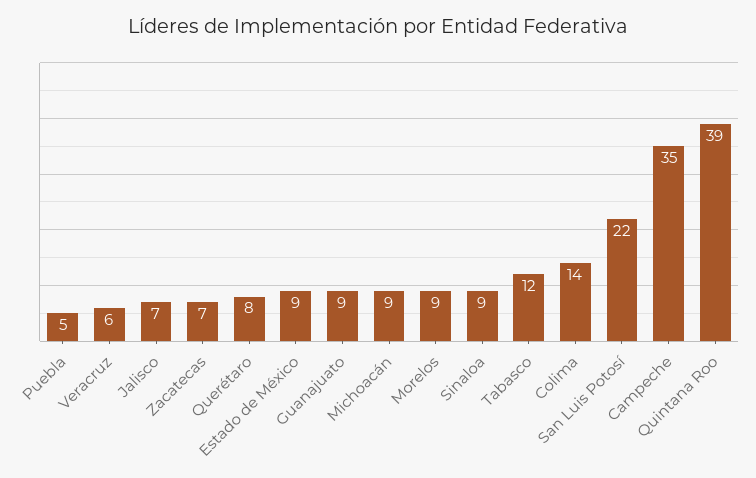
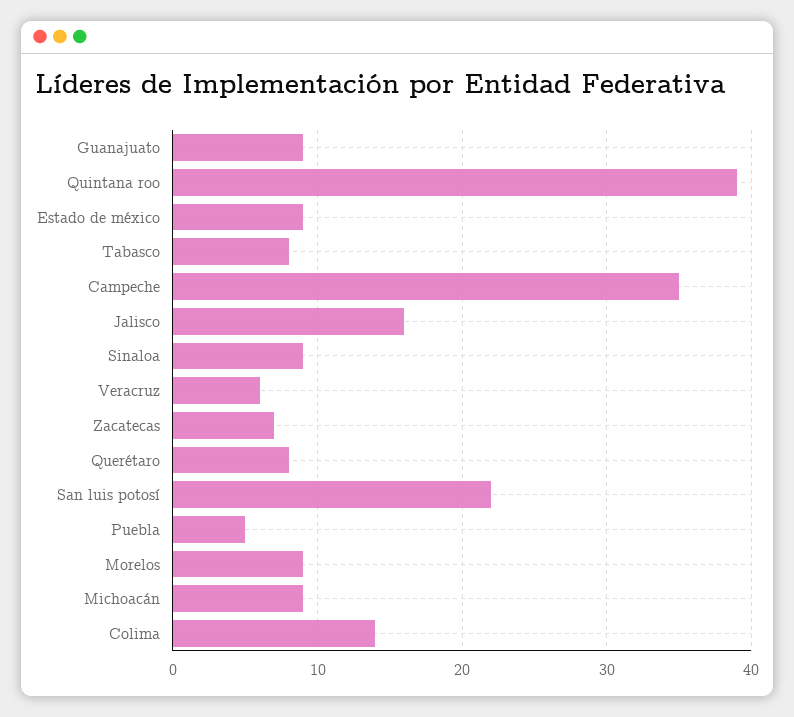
Jalisco: 7 -> 16
Tabasco: 12 -> 8

